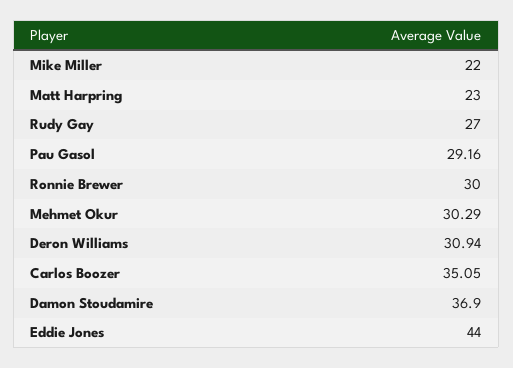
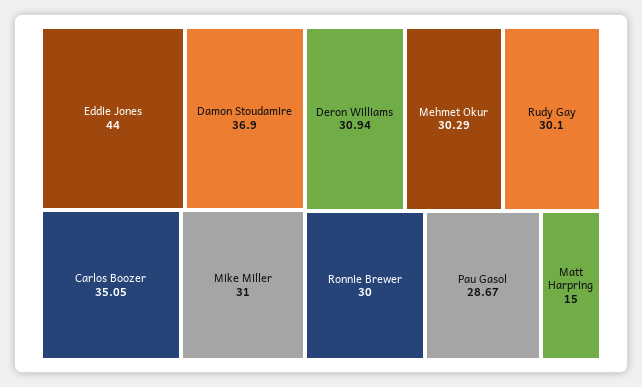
Mike Miller: 22 -> 31
Matt Harpring: 23 -> 15
Rudy Gay: 27 -> 30.1
Pau Gasol: 29.16 -> 28.67

